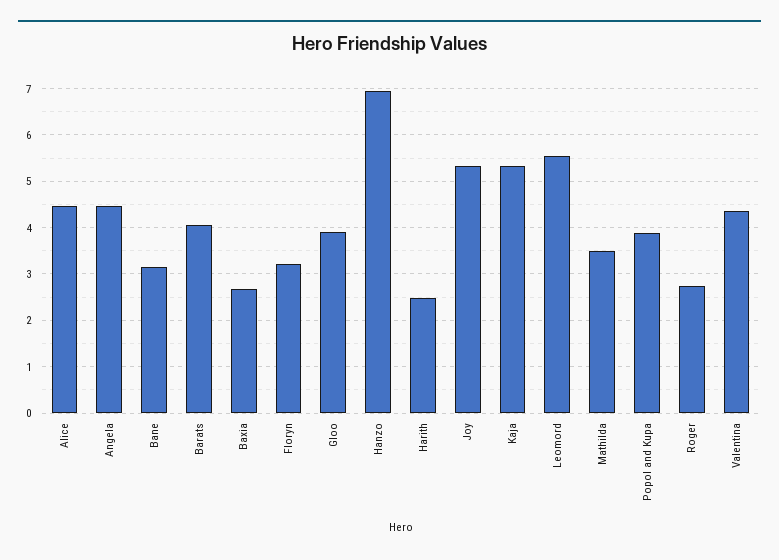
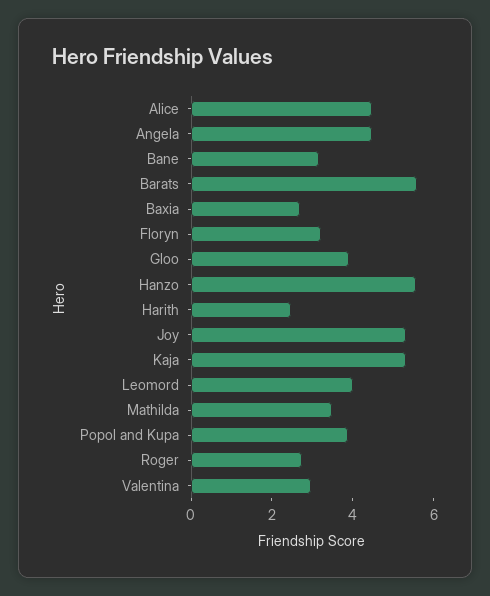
Barats: 4 -> 5.5
Hanzo: 7 -> 5.5
Leomord: 5.6 -> 4
Valentina: 4.4 -> 3

